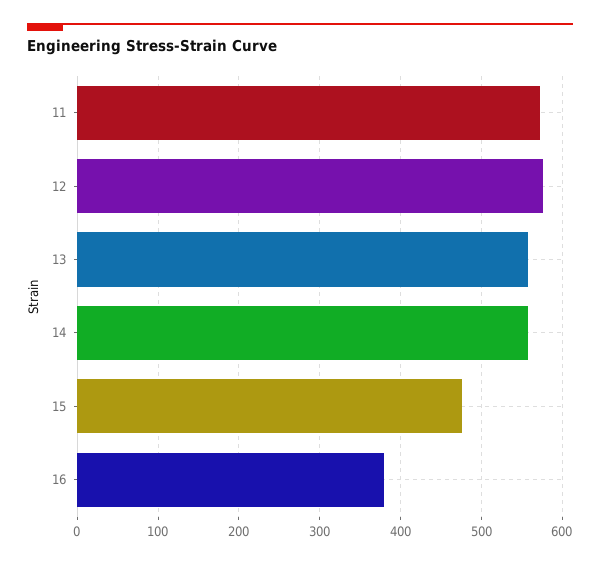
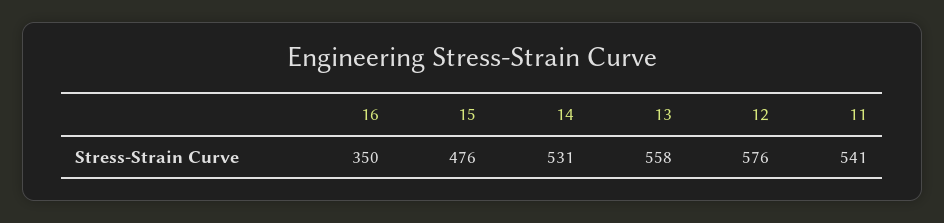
11: 570 -> 541
14: 560 -> 531
16: 380 -> 350

